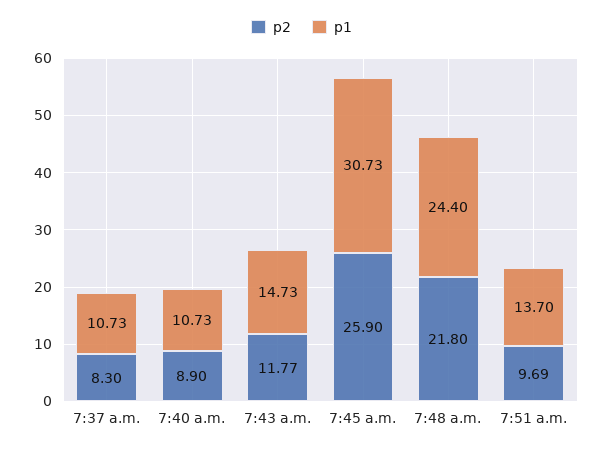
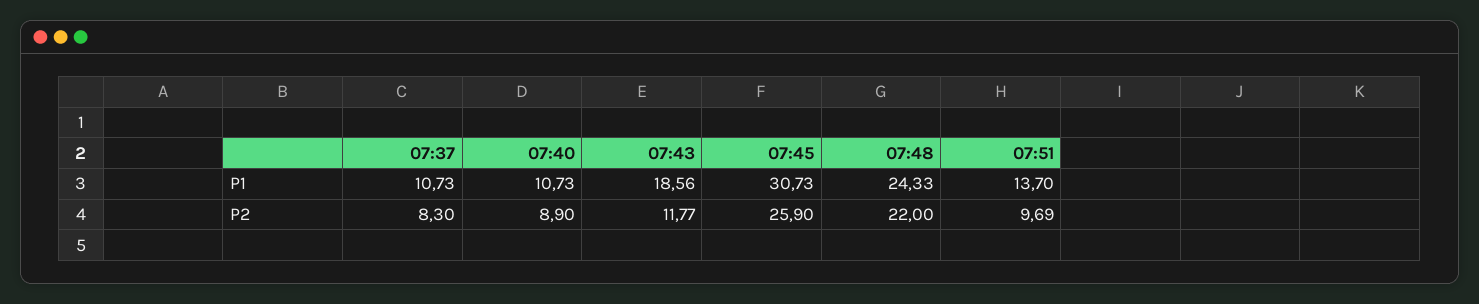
p1, 7:43 a.m.: 14.73 -> 18.56
p2, 7:48 a.m.: 21.8 -> 22
p1, 7:48 a.m.: 24.4 -> 24.33

